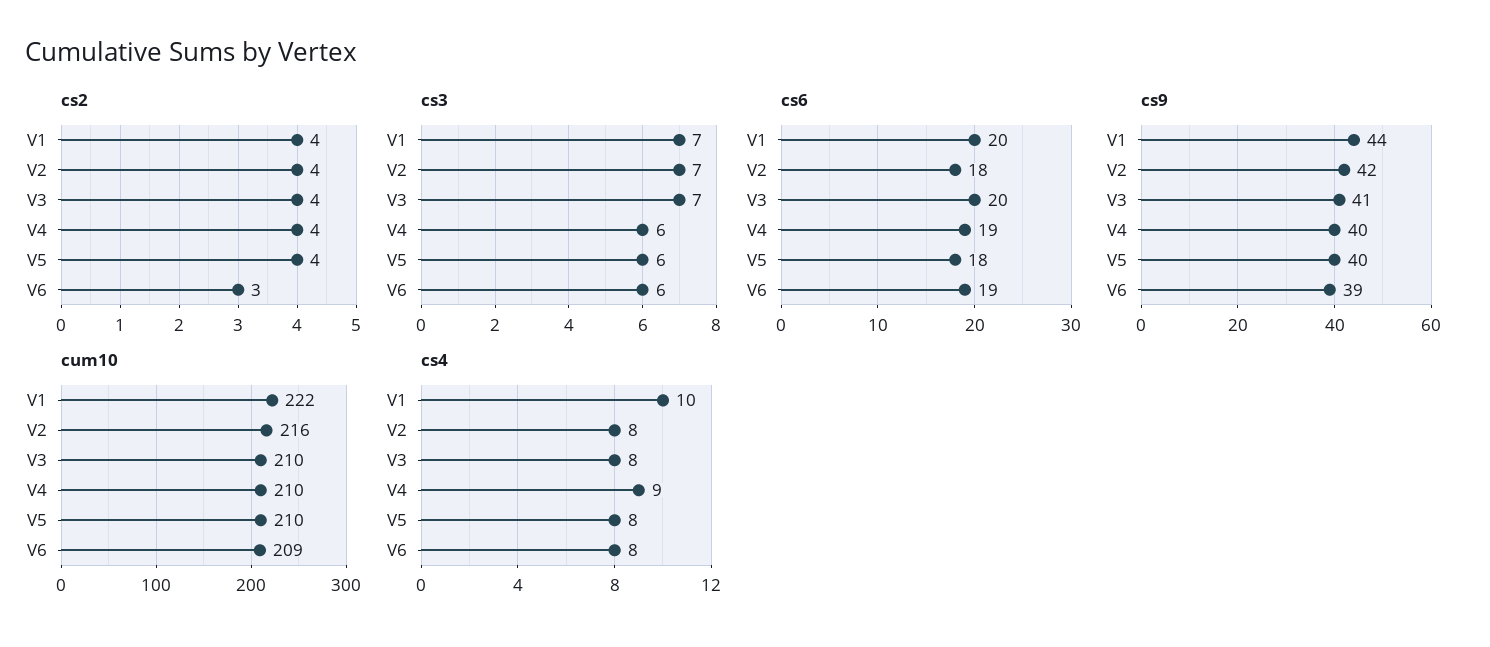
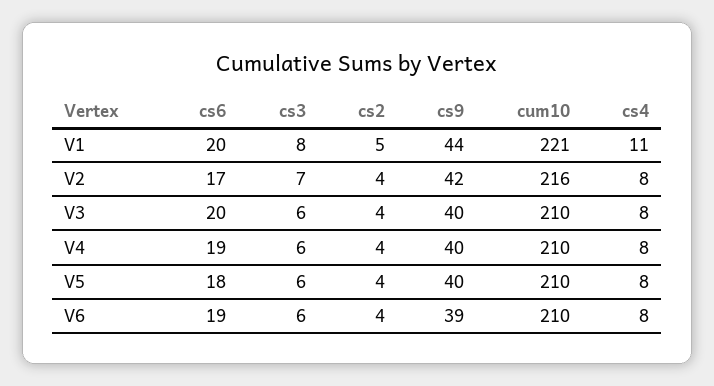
cs2, V1: 4 -> 5
cs2, V6: 3 -> 4
cs3, V1: 7 -> 8
cs3, V3: 7 -> 6
cs6, V2: 18 -> 17
cs9, V3: 41 -> 40
cum10, V1: 222 -> 221
cum10, V6: 209 -> 210
cs4, V1: 10 -> 11
cs4, V4: 9 -> 8

